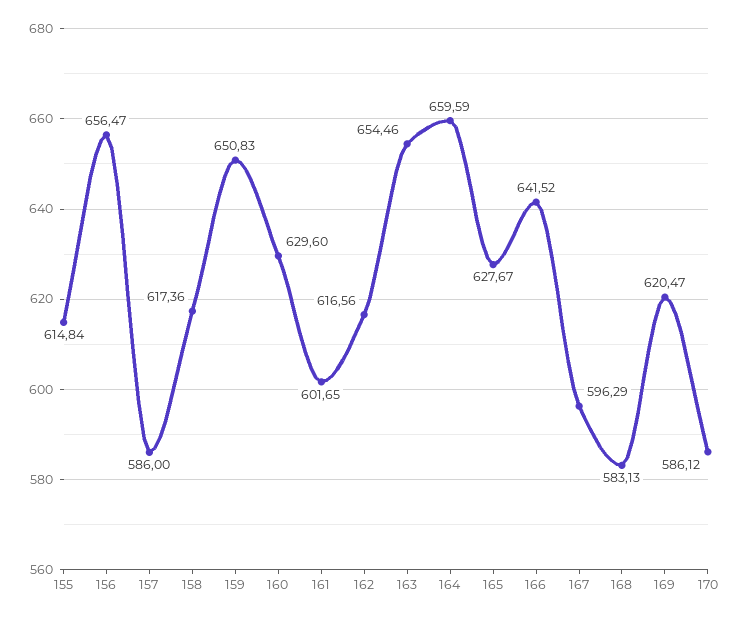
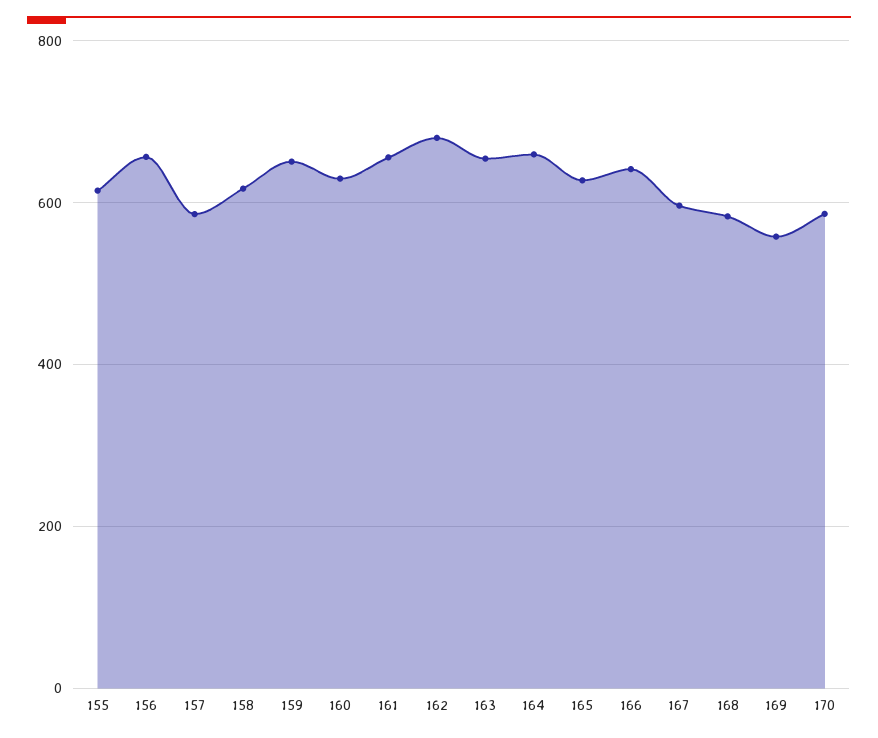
161: 601.65 -> 660
162: 616.56 -> 680
169: 620.47 -> 560

